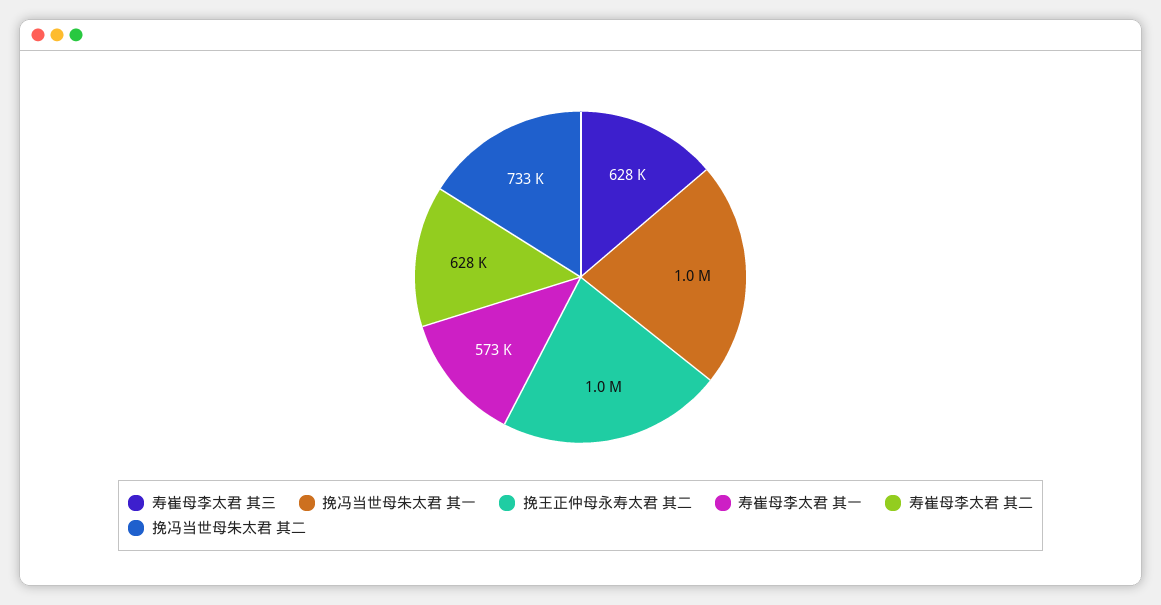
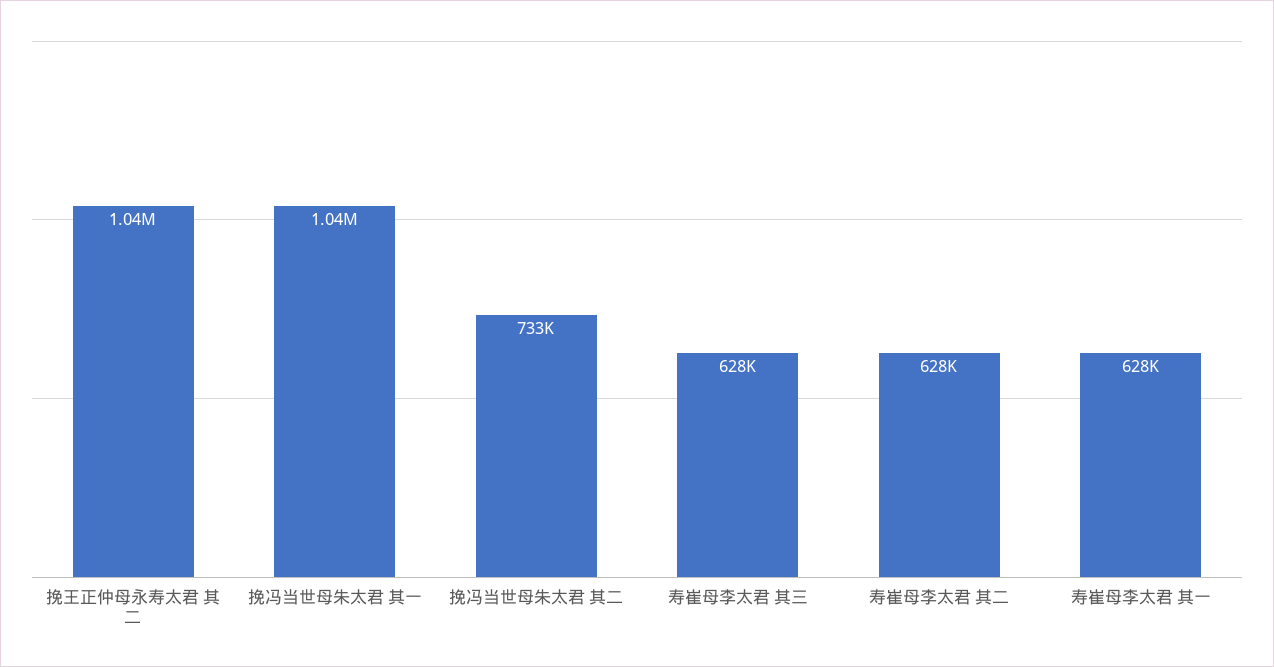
寿崔母李太君 其一: 573000 -> 628000

